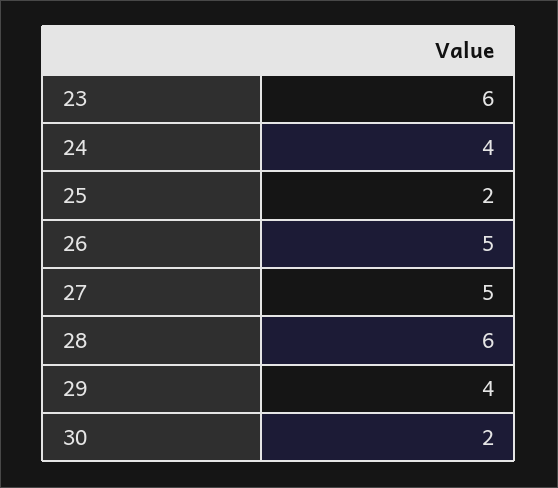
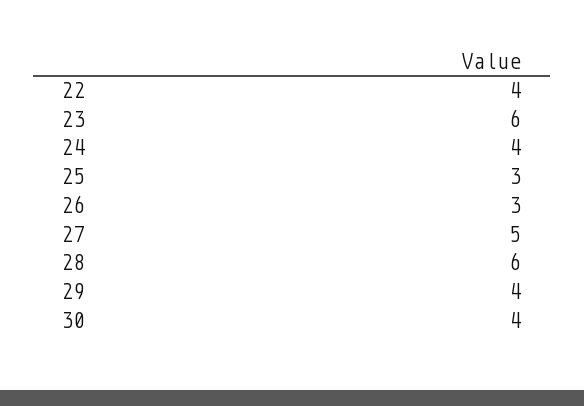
25: 2 -> 3
26: 5 -> 3
30: 2 -> 4
22: none -> 4

